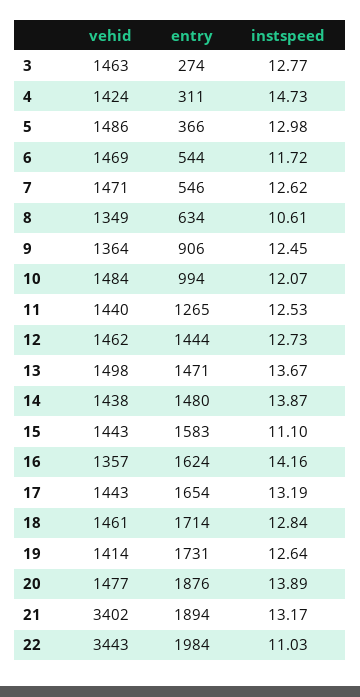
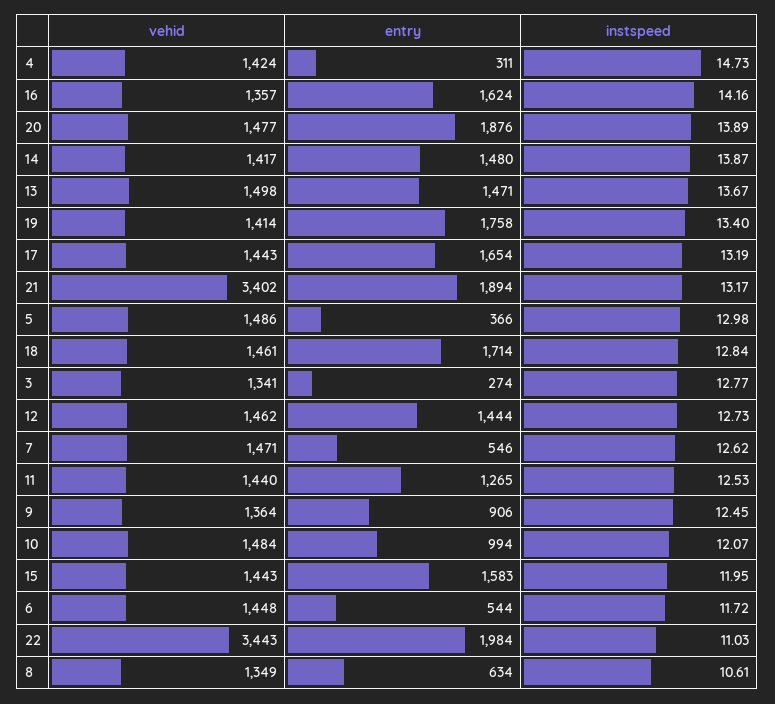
vehid, 3: 1463 -> 1341
vehid, 6: 1469 -> 1448
vehid, 14: 1438 -> 1417
instspeed, 15: 11.1 -> 11.95
entry, 19: 1731 -> 1758
instspeed, 19: 12.64 -> 13.4

